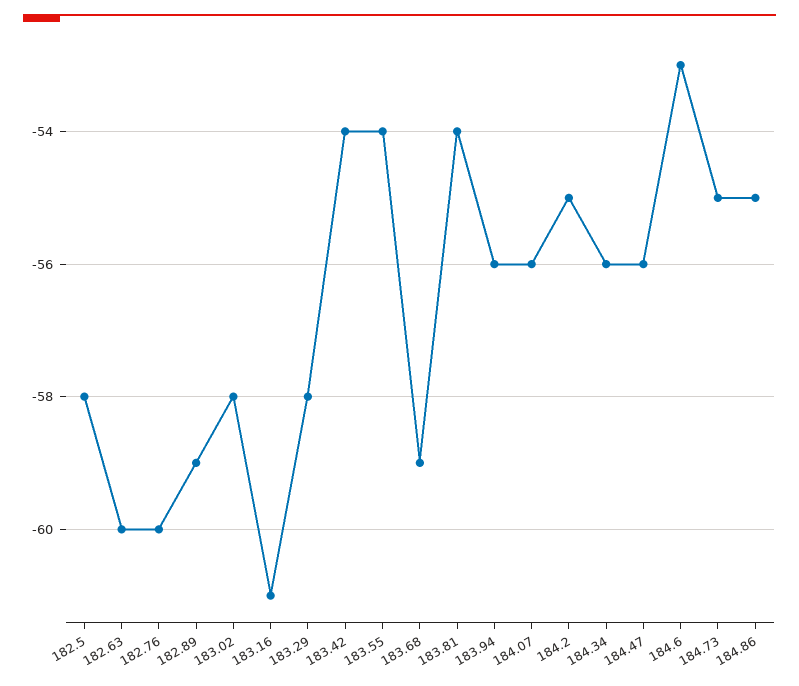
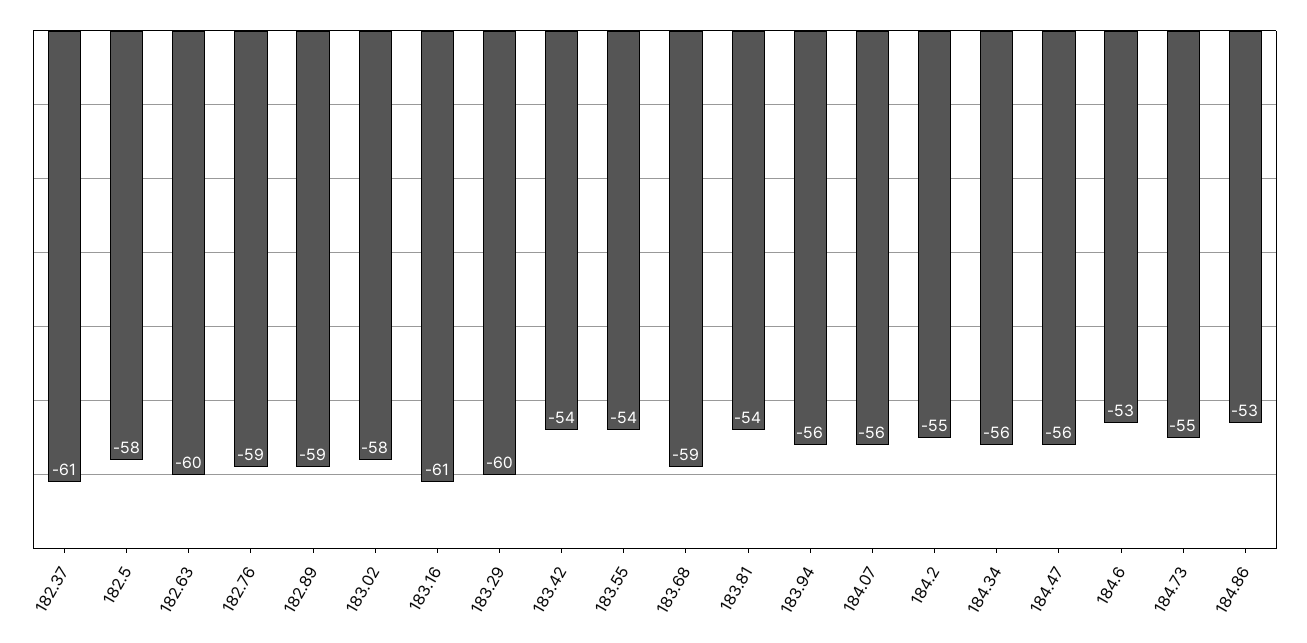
182.76: -60 -> -59
183.29: -58 -> -60
184.86: -55 -> -53
182.37: none -> -61

